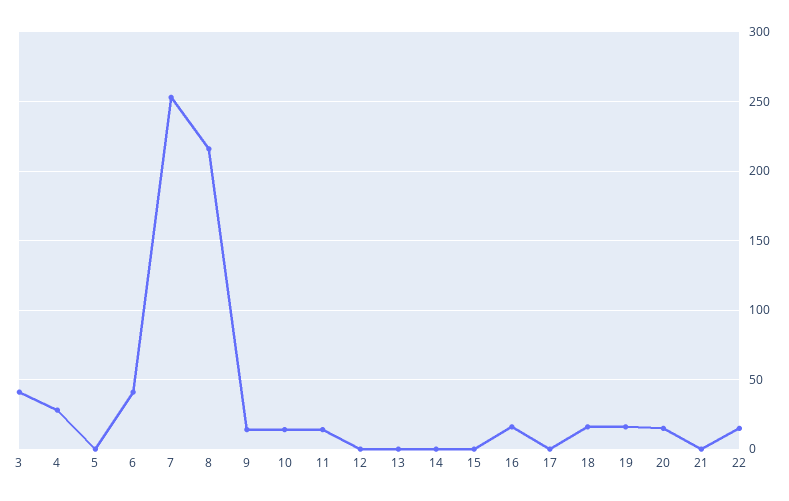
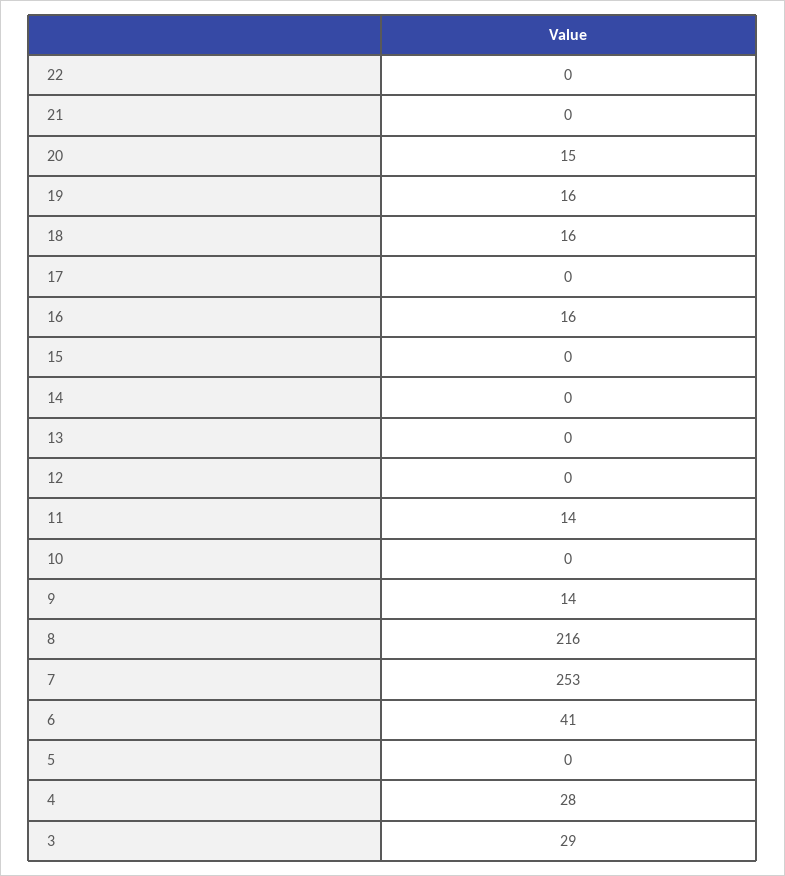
3: 40 -> 29
10: 15 -> 0
22: 15 -> 0

